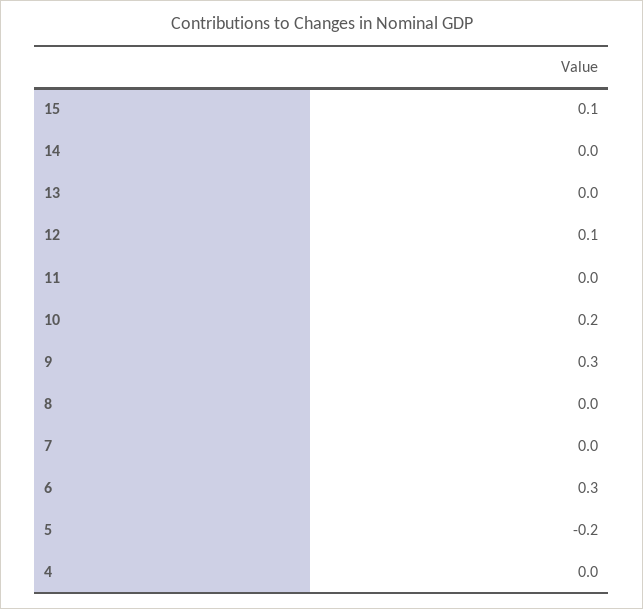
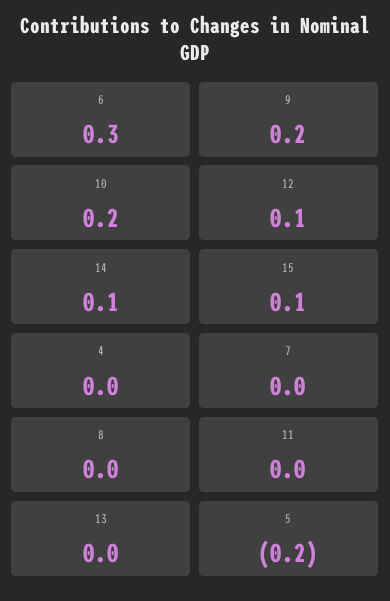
14: 0 -> 0.1
9: 0.3 -> 0.2

